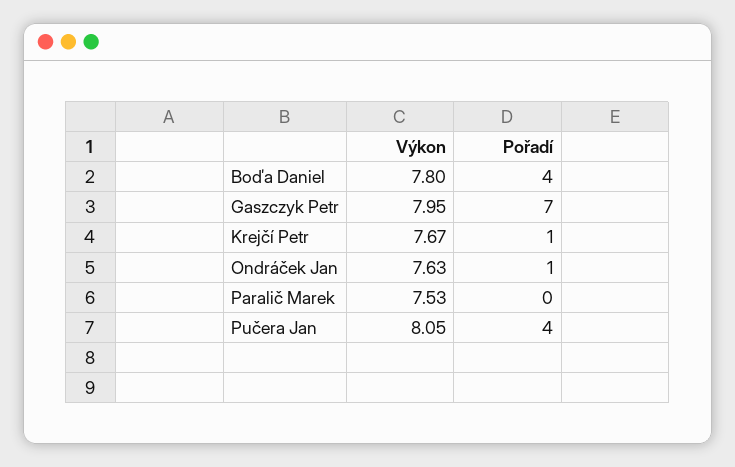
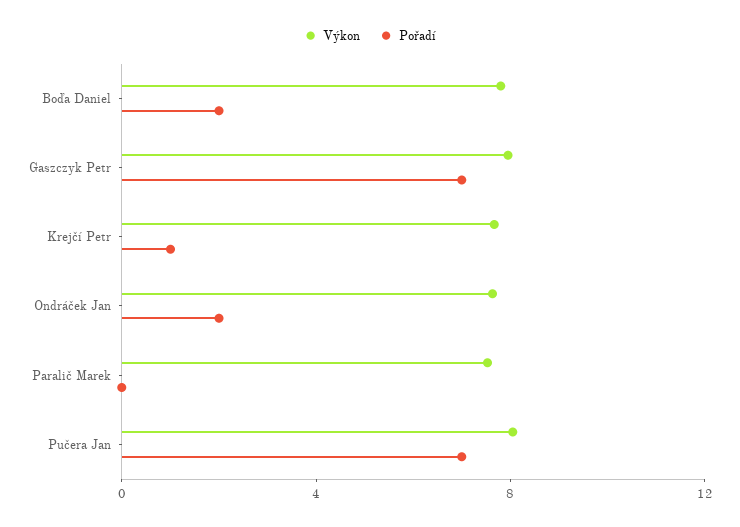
Pořadí, Boďa Daniel: 4 -> 2
Pořadí, Ondráček Jan: 1 -> 2
Pořadí, Pučera Jan: 4 -> 7

